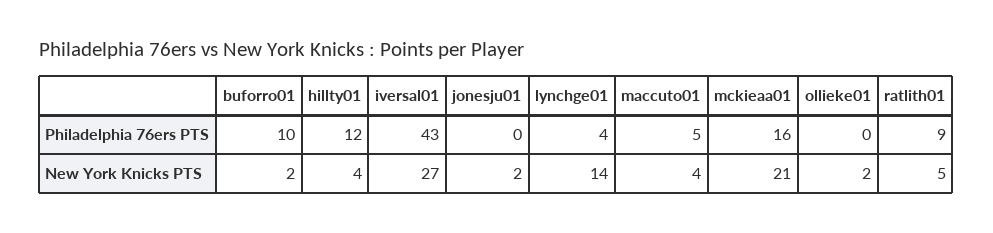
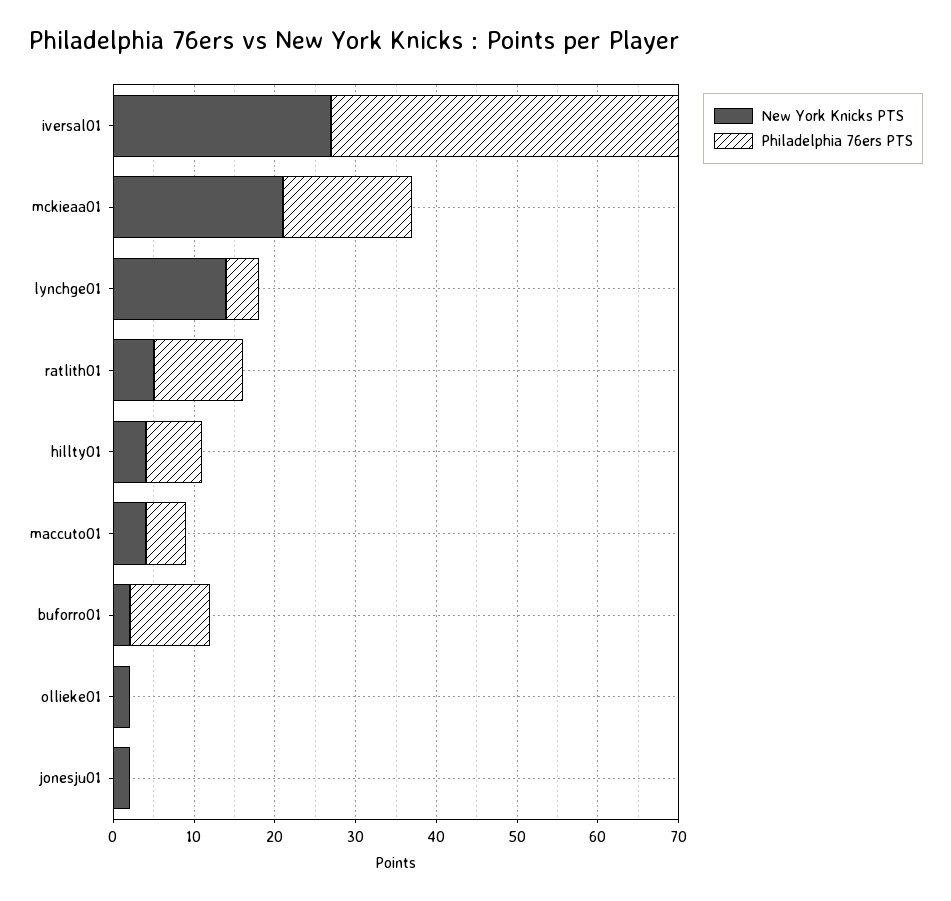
Philadelphia 76ers PTS, hillty01: 12 -> 7
Philadelphia 76ers PTS, ratlith01: 9 -> 11

